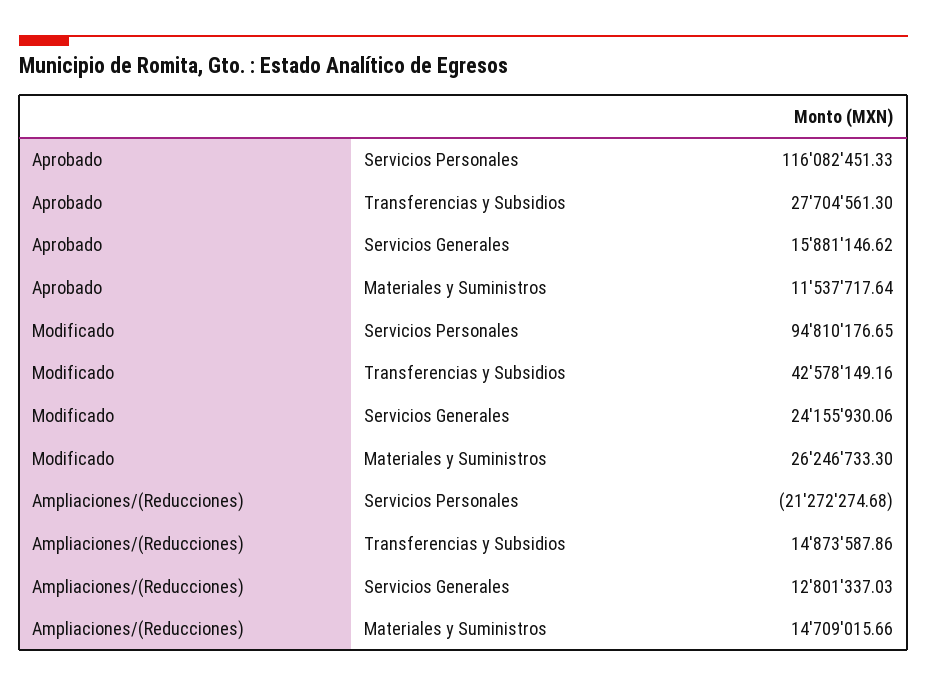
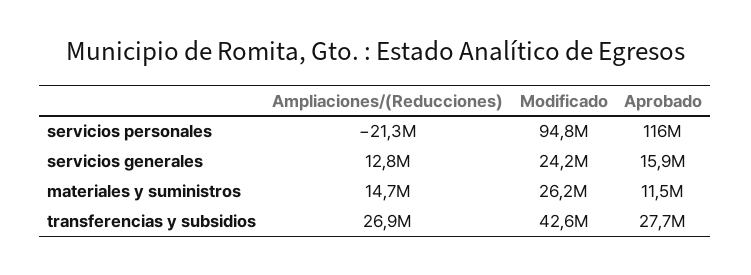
Ampliaciones/(Reducciones), Transferencias y Subsidios: 14873587.86 -> 26900000

